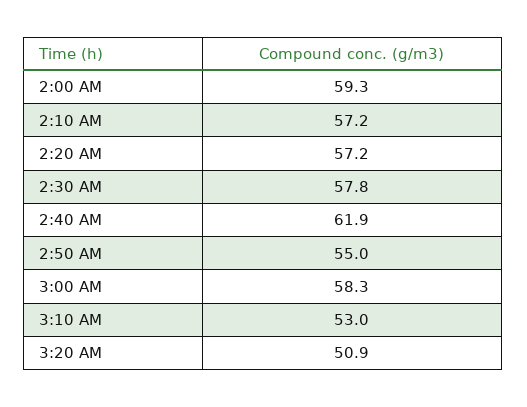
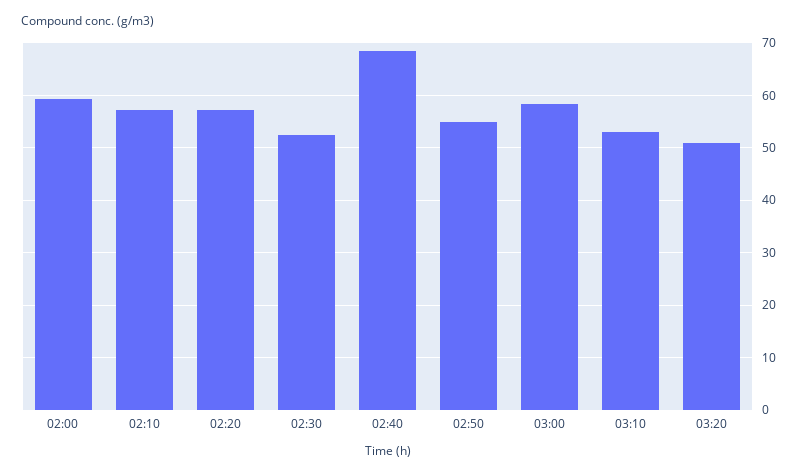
2:30 AM: 57.8 -> 52
2:40 AM: 61.9 -> 68

